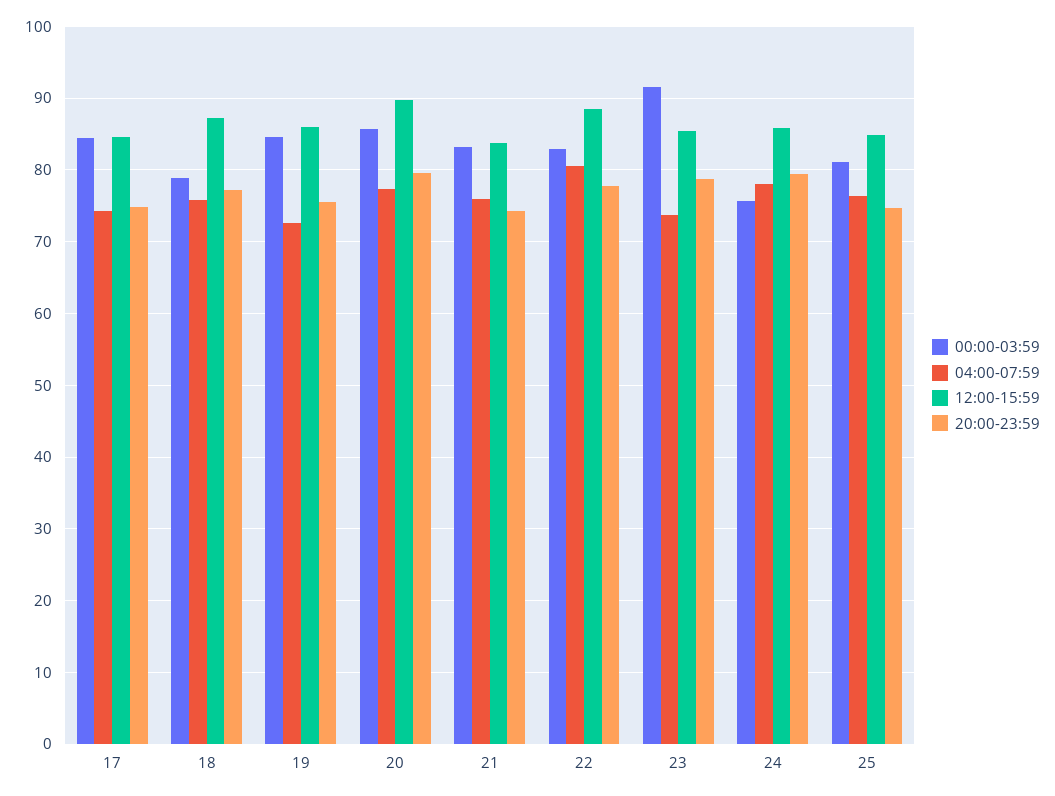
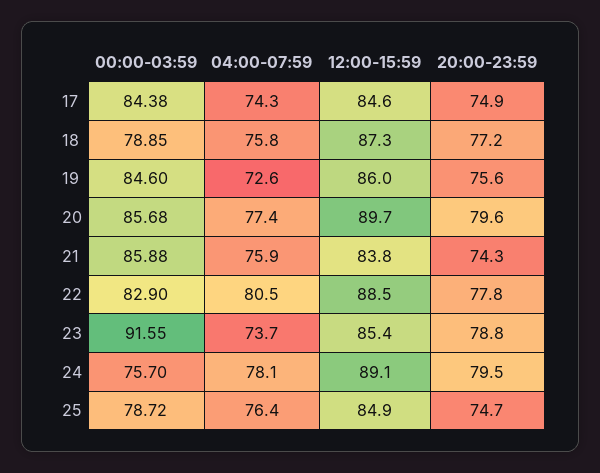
00:00-03:59, 21: 83 -> 85.88
12:00-15:59, 24: 86 -> 89.1
00:00-03:59, 25: 81 -> 78.72

